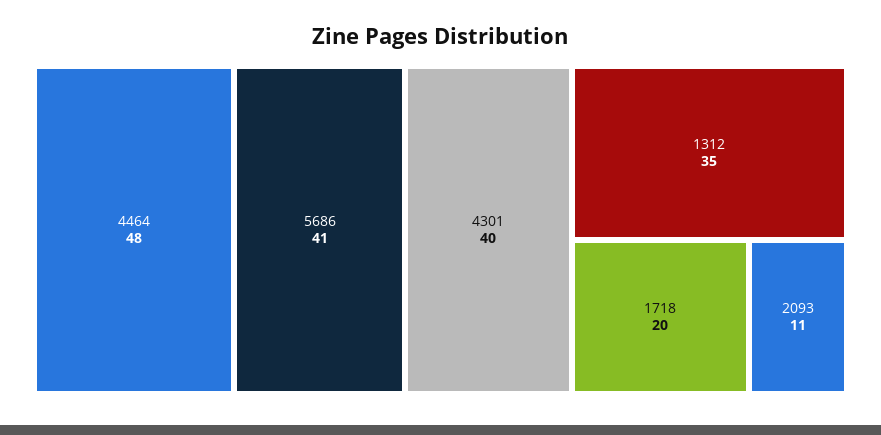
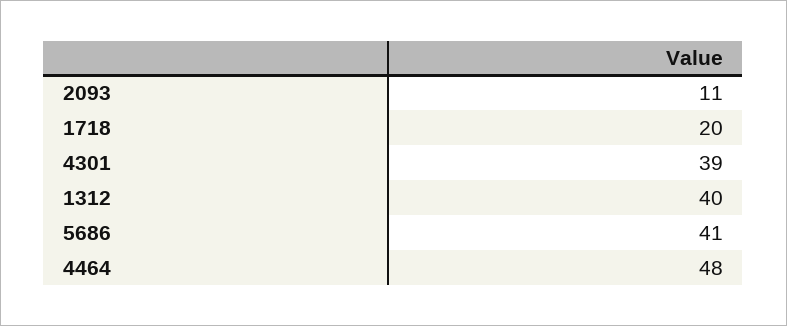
4301: 40 -> 39
1312: 35 -> 40

